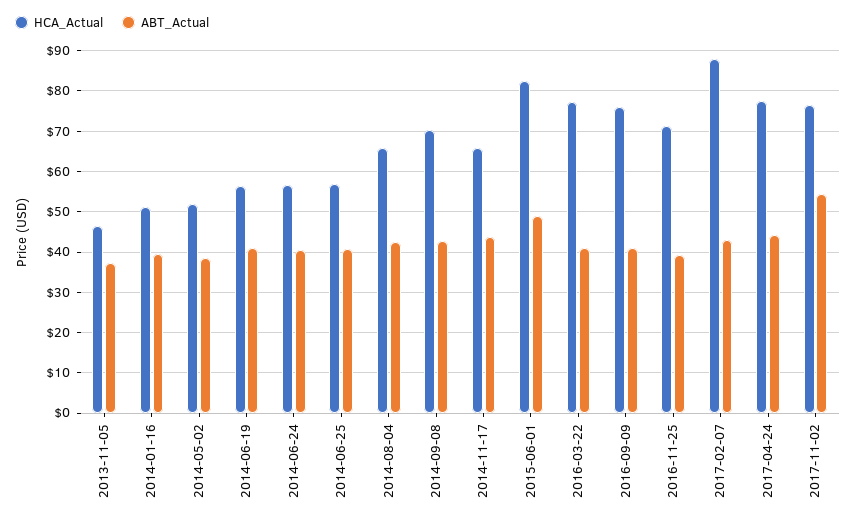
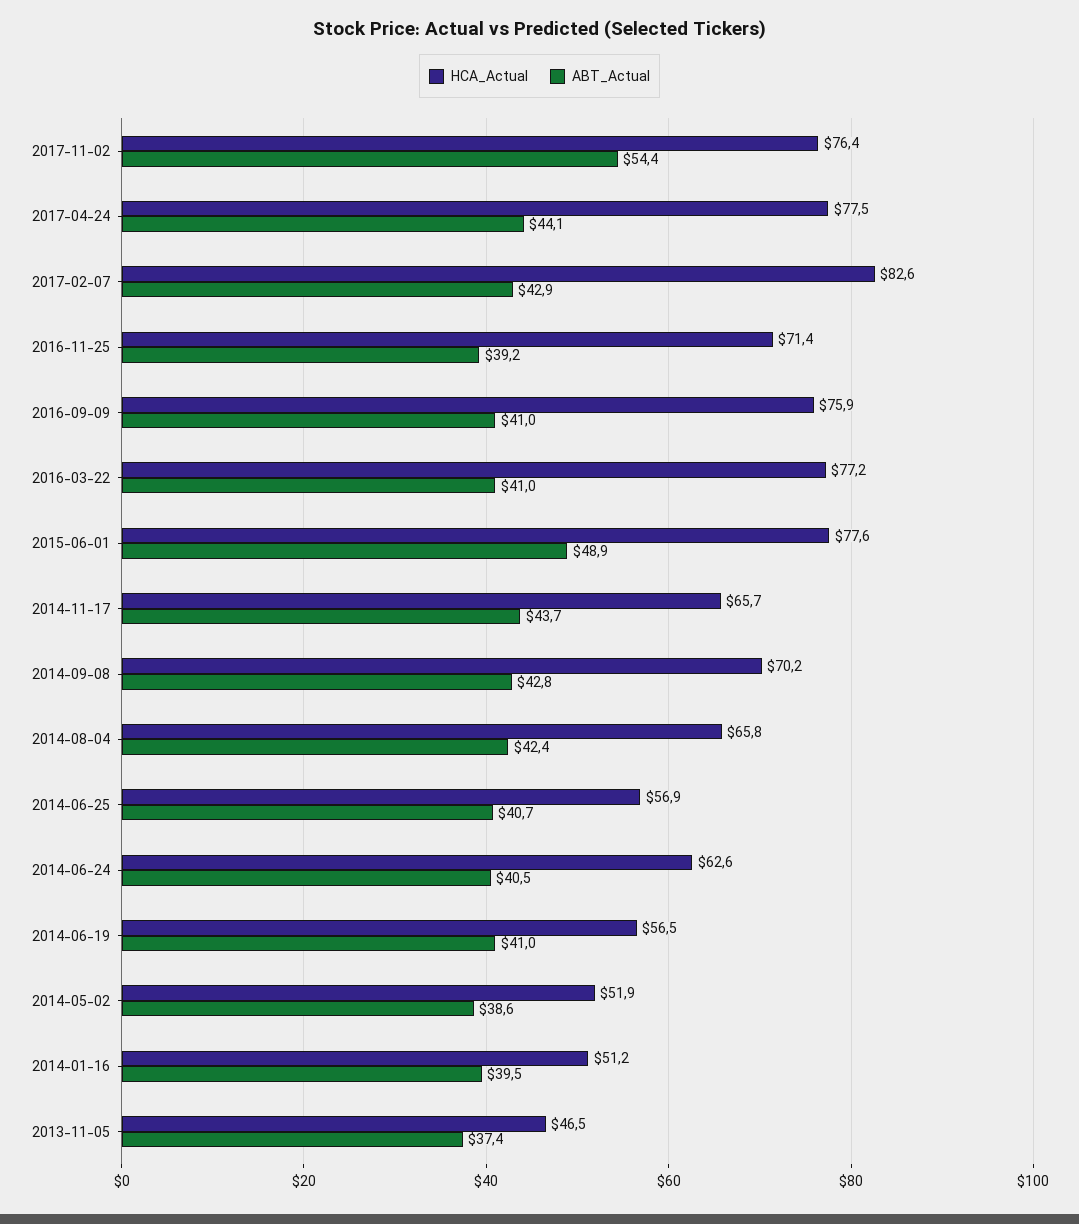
HCA_Actual, 2014-06-24: 56 -> 62.6
HCA_Actual, 2015-06-01: 82 -> 77.6
HCA_Actual, 2017-02-07: 88 -> 82.6

